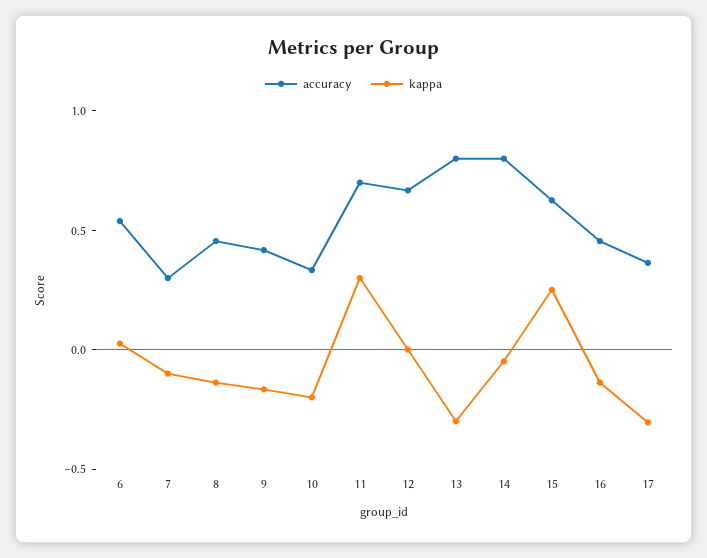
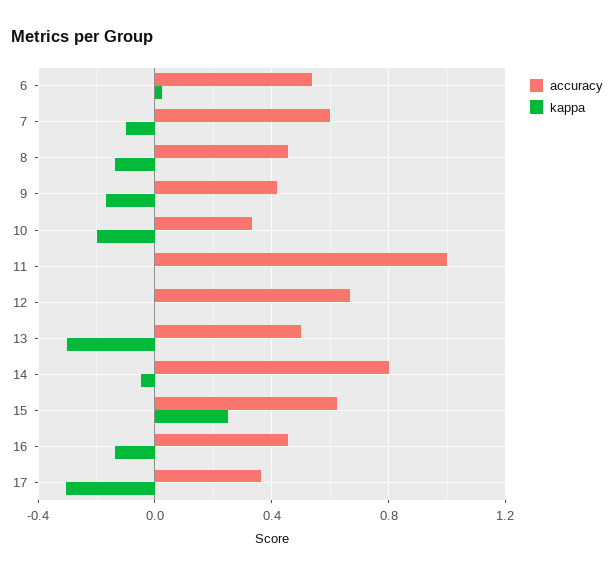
accuracy, 7: 0.3 -> 0.6
accuracy, 11: 0.7 -> 1
kappa, 11: 0.3 -> 0
accuracy, 13: 0.8 -> 0.5

